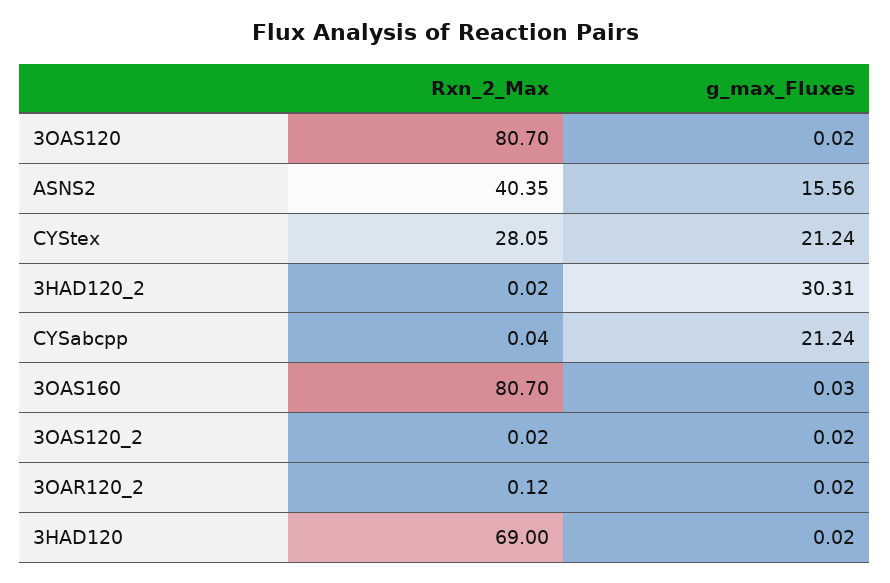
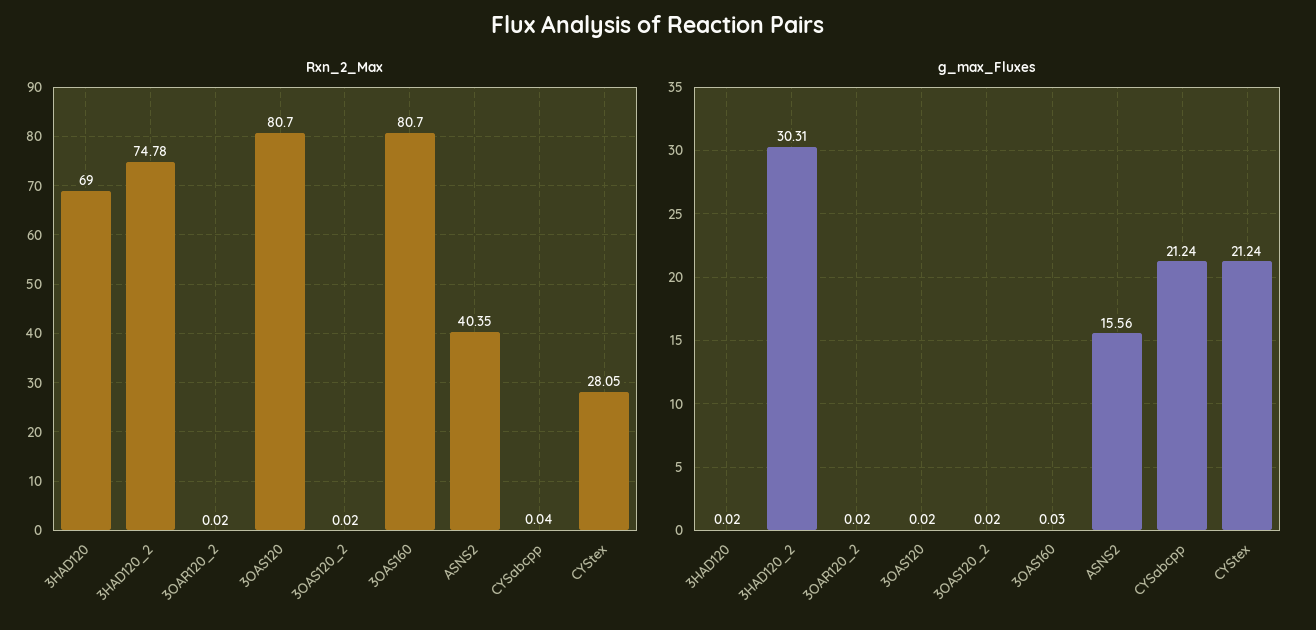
Rxn_2_Max, 3HAD120_2: 0.02 -> 74.78
Rxn_2_Max, 3OAR120_2: 0.12 -> 0.02

